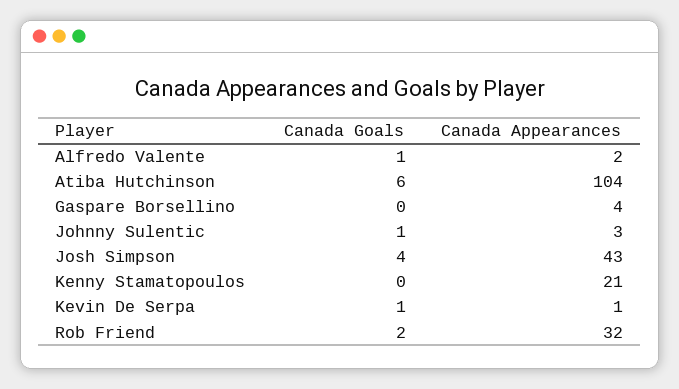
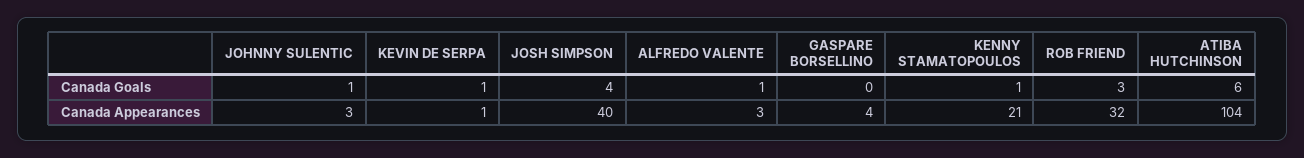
Canada Appearances, Alfredo Valente: 2 -> 3
Canada Appearances, Josh Simpson: 43 -> 40
Canada Goals, Kenny Stamatopoulos: 0 -> 1
Canada Goals, Rob Friend: 2 -> 3

